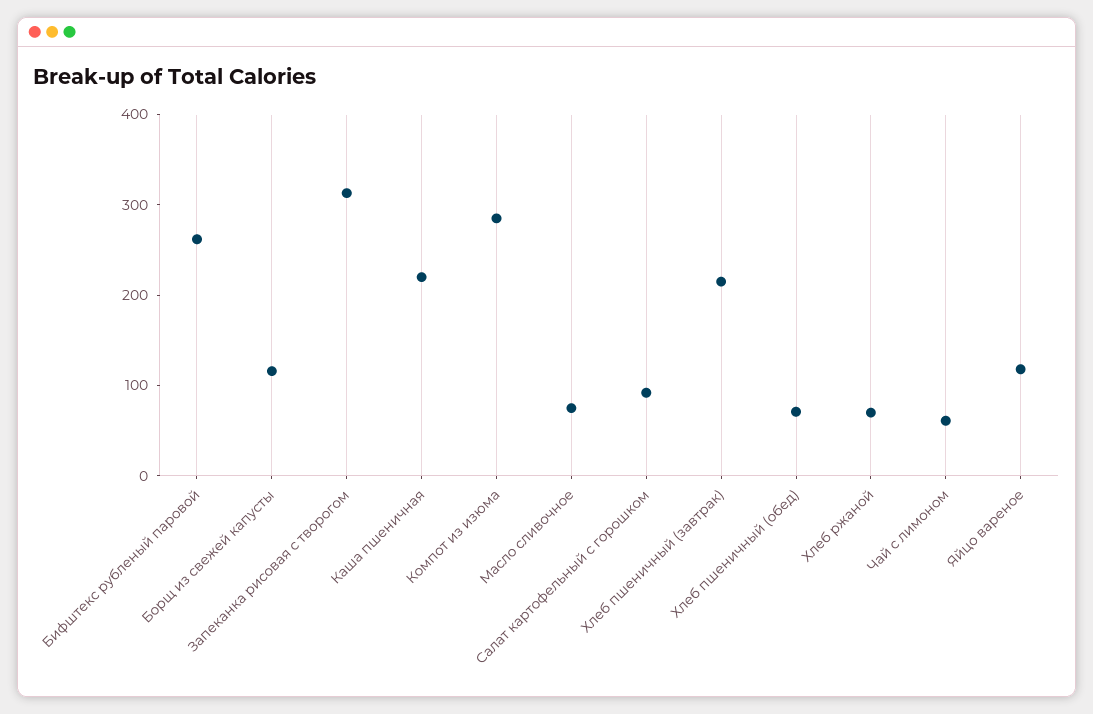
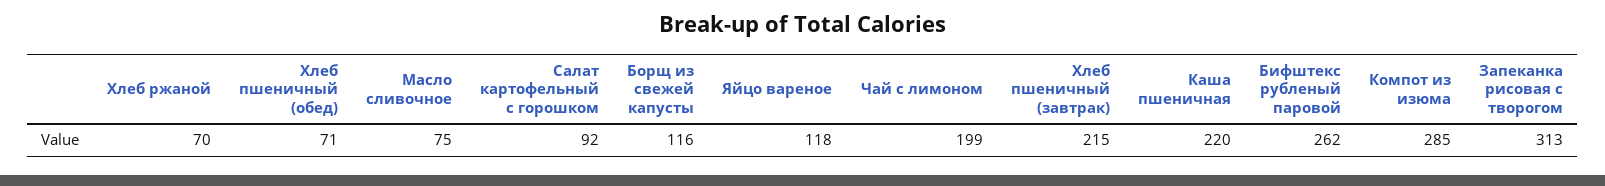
Чай с лимоном: 60 -> 199

